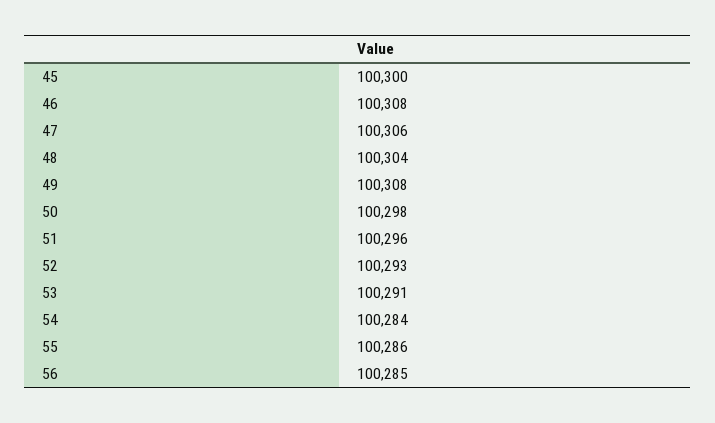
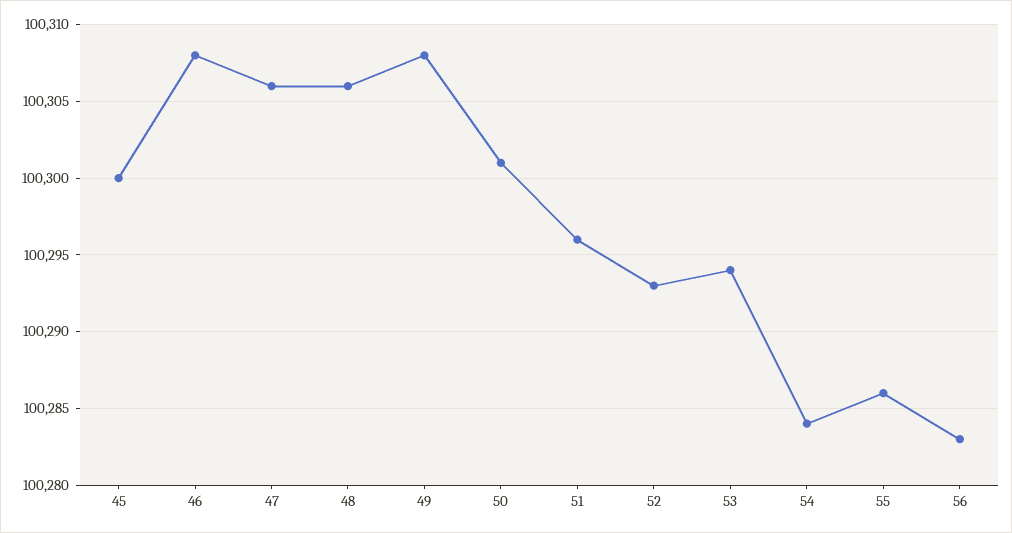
48: 100304 -> 100306
50: 100298 -> 100301
53: 100291 -> 100294
56: 100285 -> 100283

